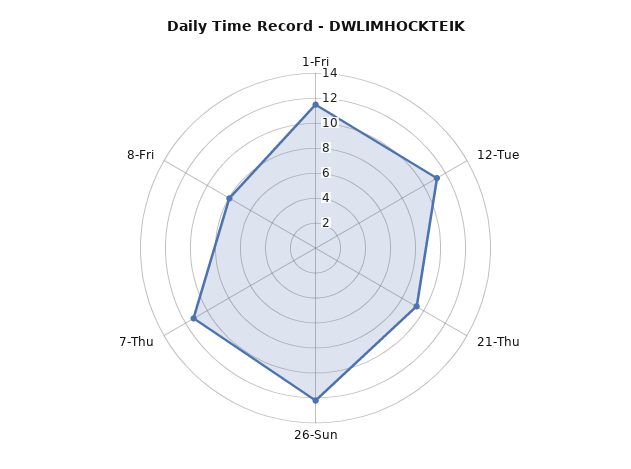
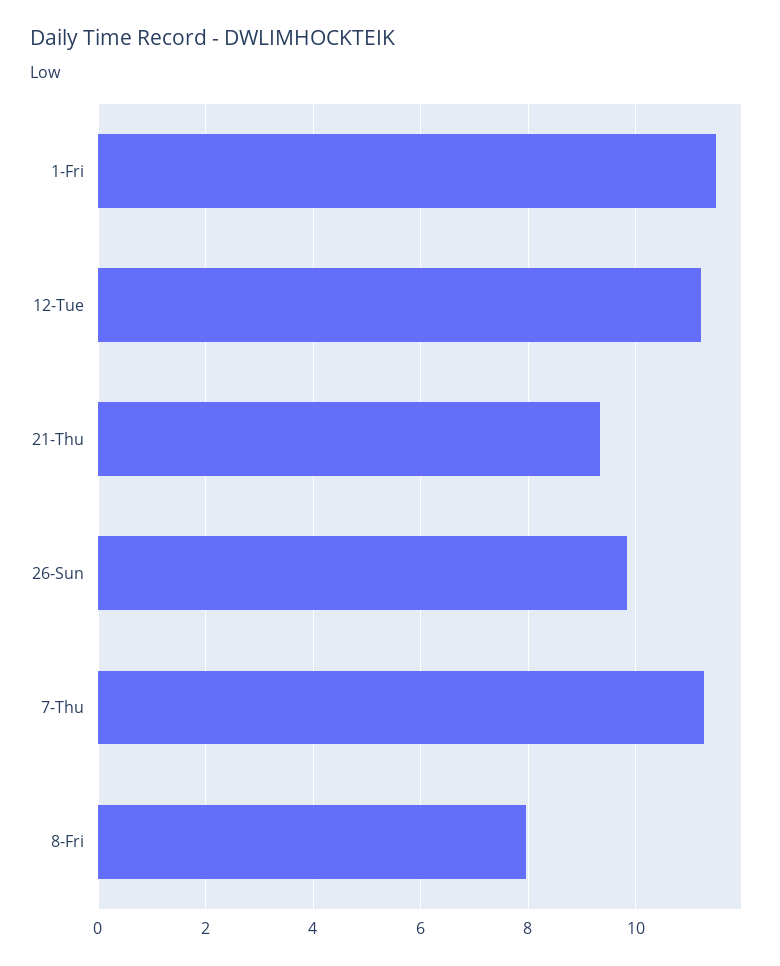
26-Sun: 12 -> 9.8

